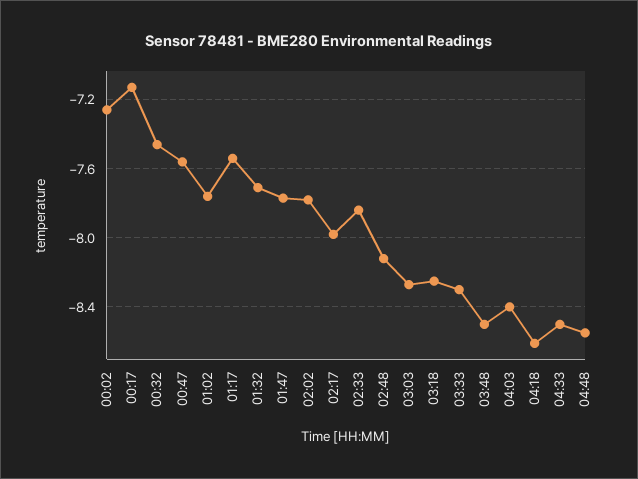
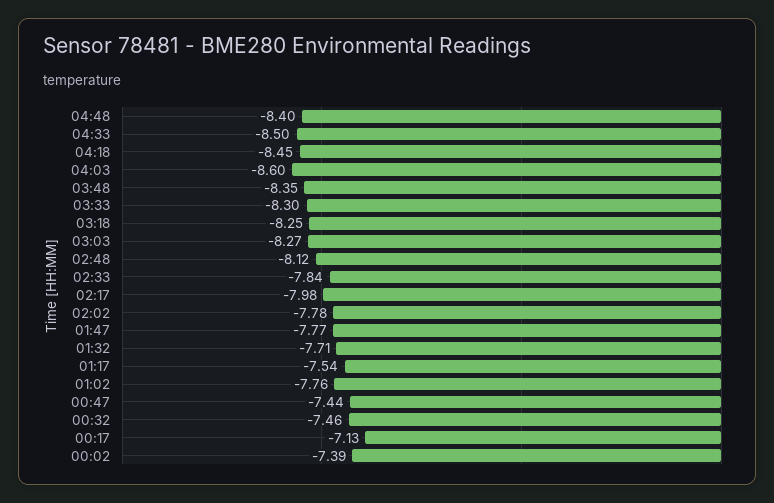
00:02: -7.25 -> -7.39
00:47: -7.55 -> -7.44
03:48: -8.5 -> -8.35
04:03: -8.4 -> -8.6
04:18: -8.6 -> -8.45
04:48: -8.55 -> -8.4

